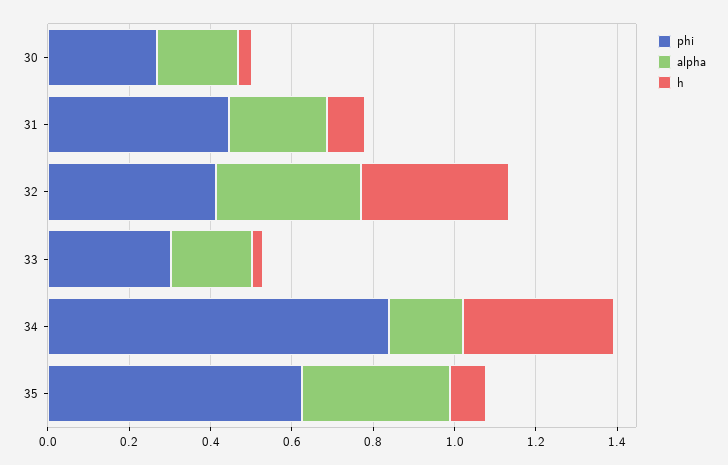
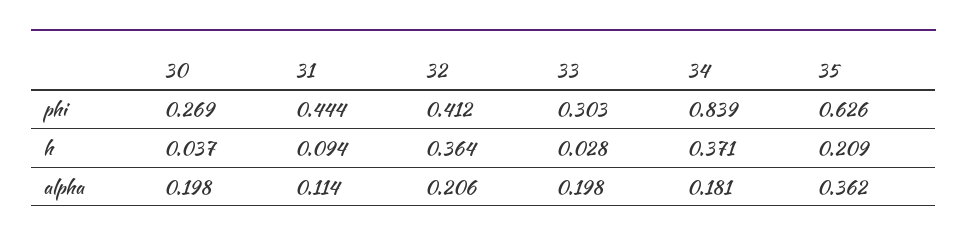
alpha, 31: 0.25 -> 0.114
alpha, 32: 0.35 -> 0.206
h, 35: 0.1 -> 0.209

